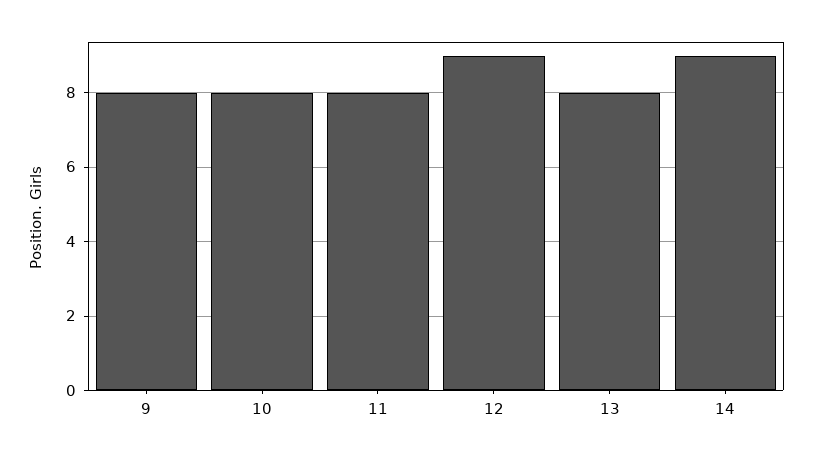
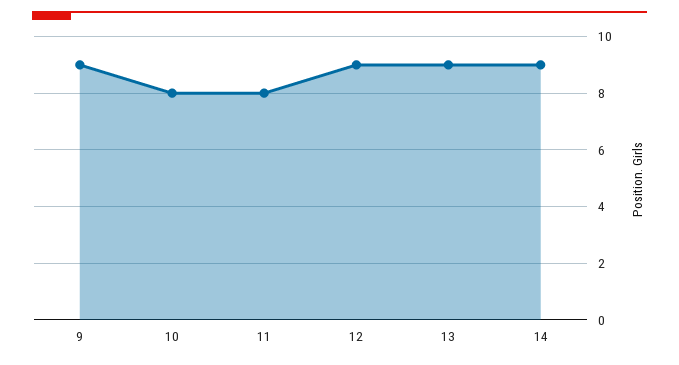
9: 8 -> 9
13: 8 -> 9

